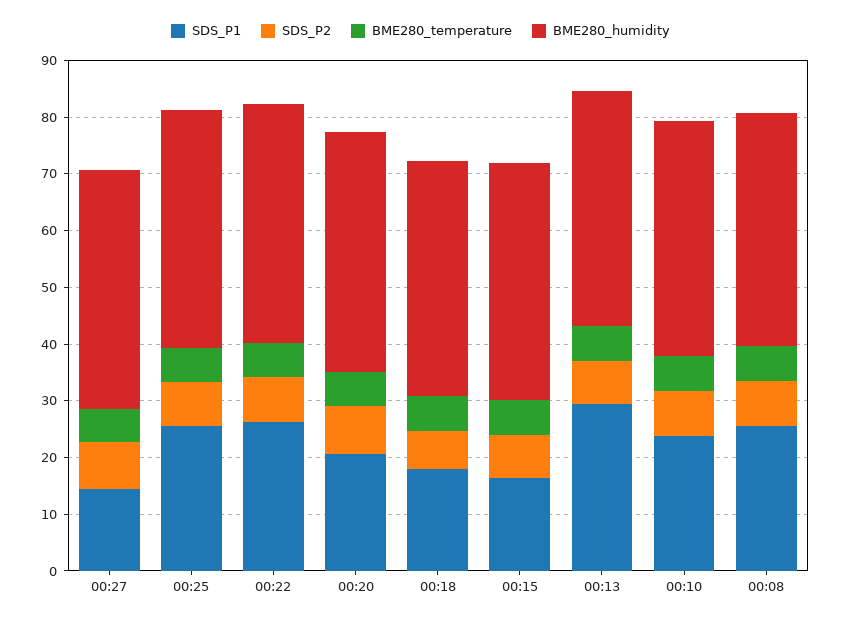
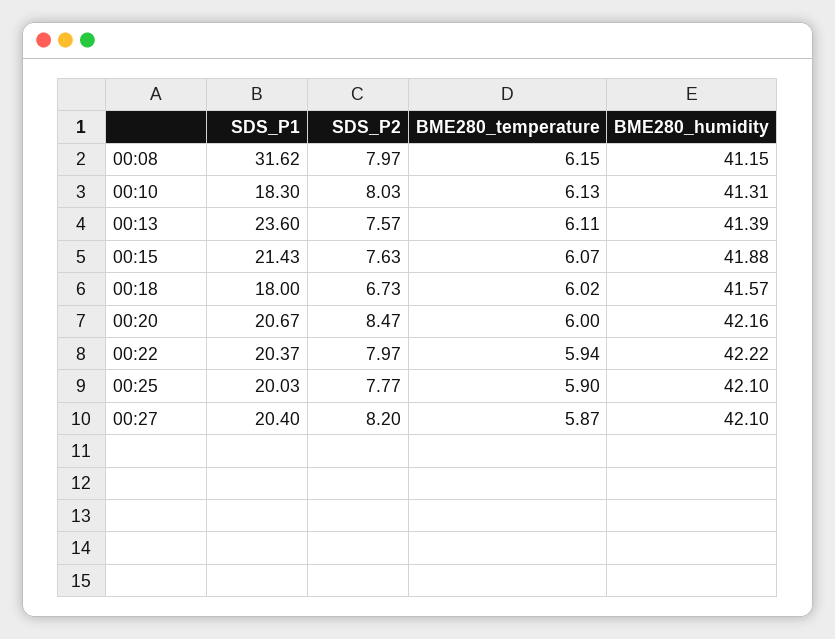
SDS_P1, 00:27: 14 -> 20.4
SDS_P1, 00:25: 26 -> 20.03
SDS_P1, 00:22: 26 -> 20.37
SDS_P1, 00:15: 16 -> 21.43
SDS_P1, 00:13: 30 -> 23.6
SDS_P1, 00:10: 24 -> 18.3
SDS_P1, 00:08: 26 -> 31.62

